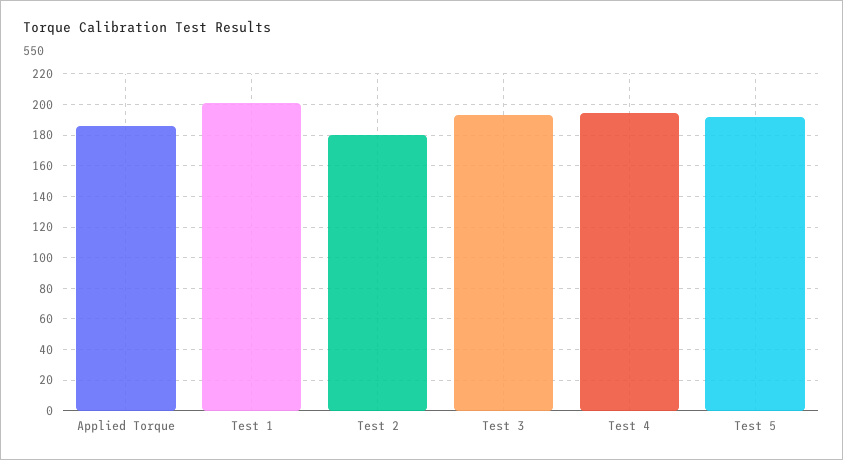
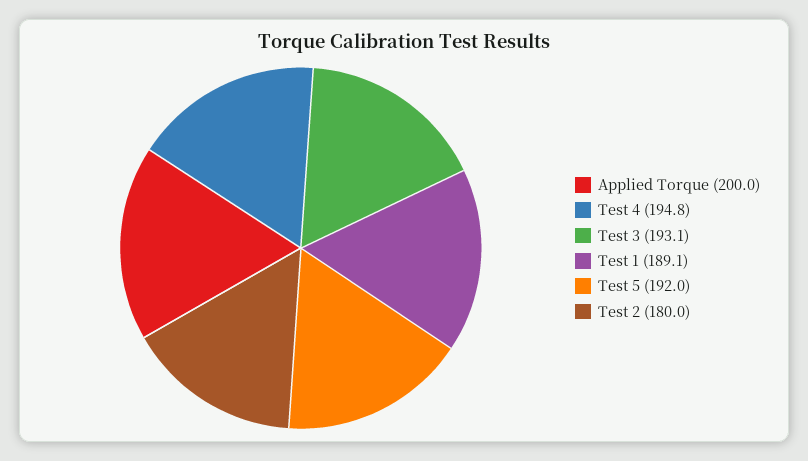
Applied Torque: 185 -> 200
Test 1: 200 -> 189.1

